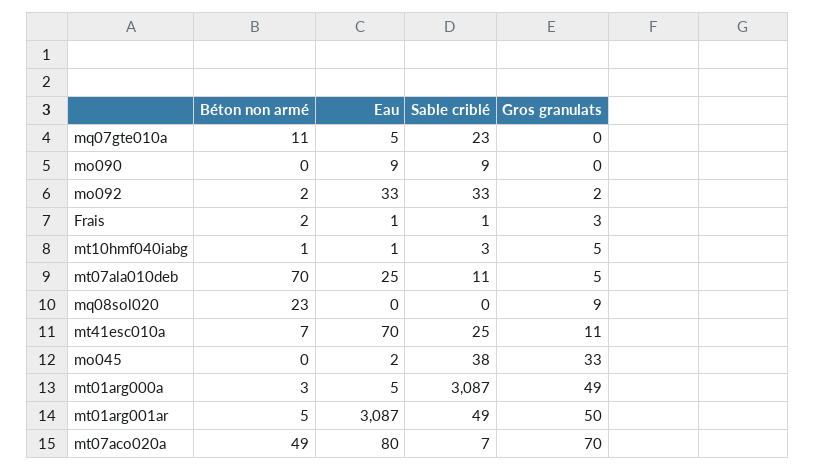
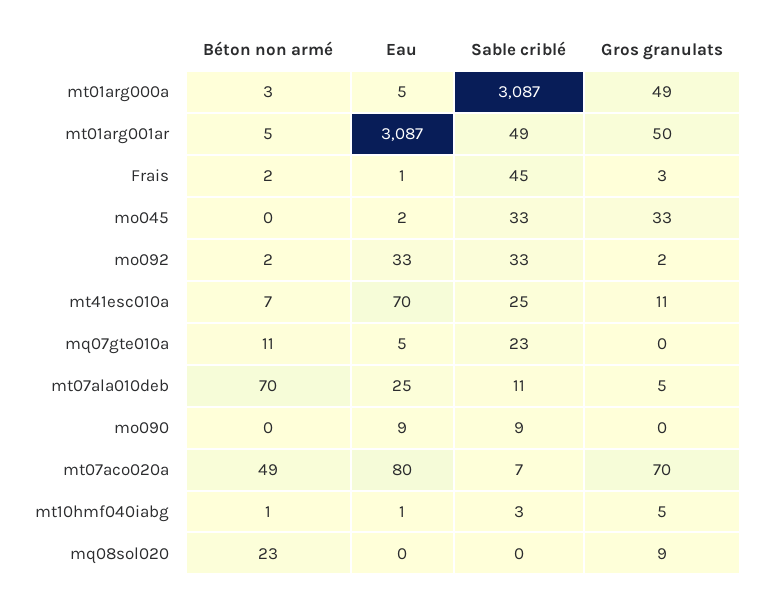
Sable criblé, Frais: 1 -> 45
Sable criblé, mo045: 38 -> 33

